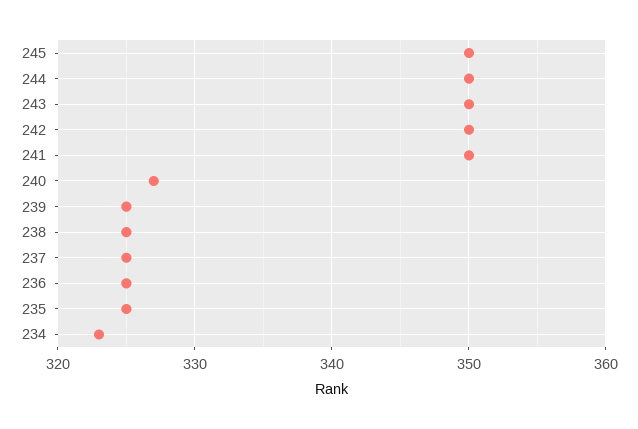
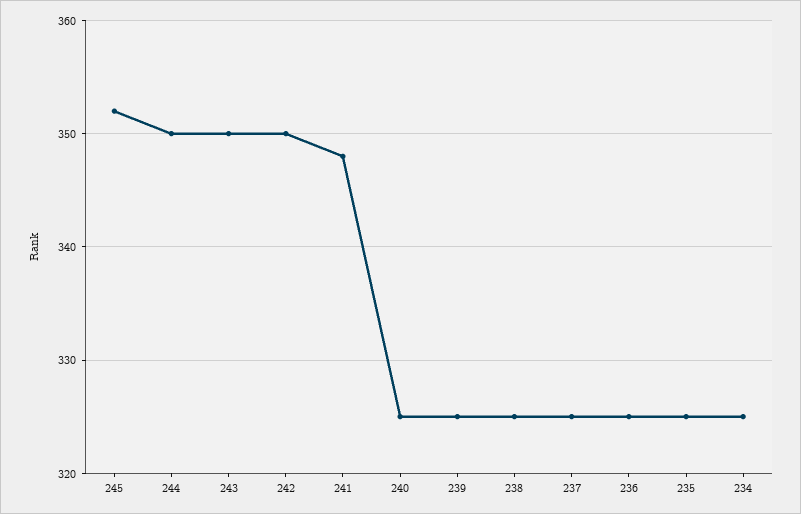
245: 350 -> 352
241: 350 -> 348
240: 327 -> 325
234: 323 -> 325

